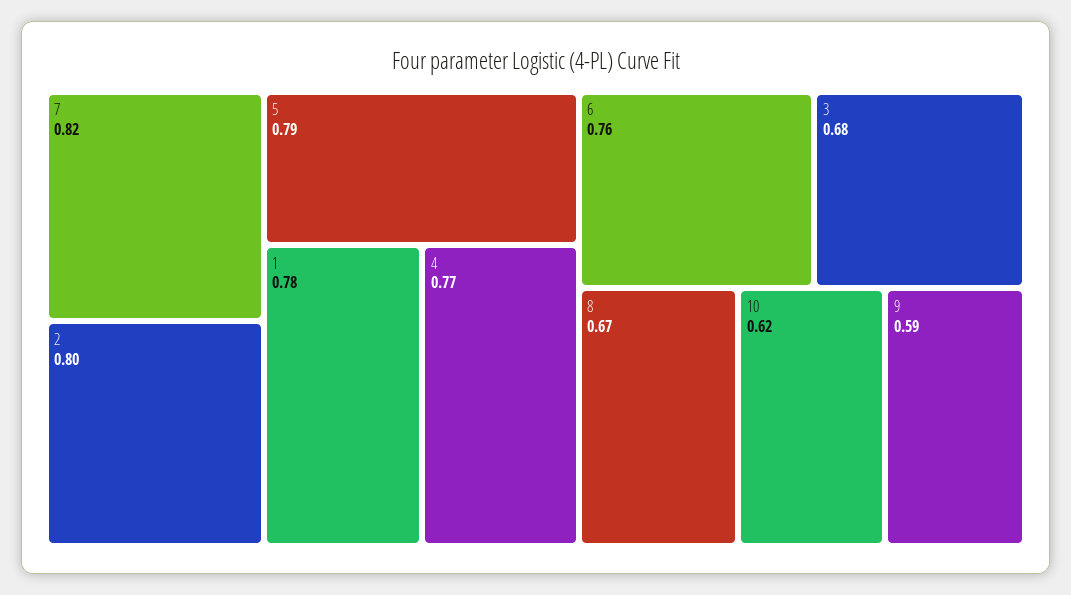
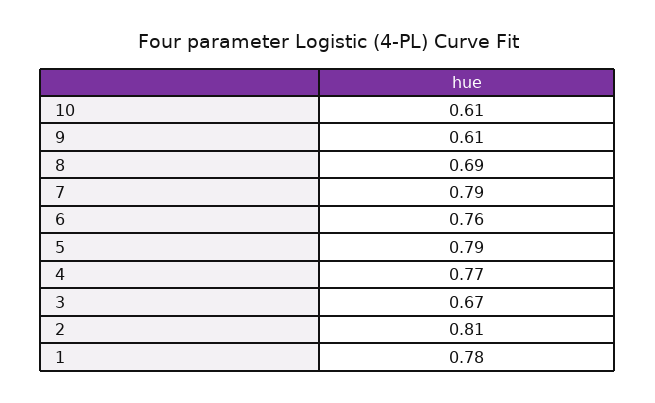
7: 0.82 -> 0.79
2: 0.8 -> 0.81
3: 0.68 -> 0.67
8: 0.67 -> 0.69
10: 0.62 -> 0.61
9: 0.59 -> 0.61

